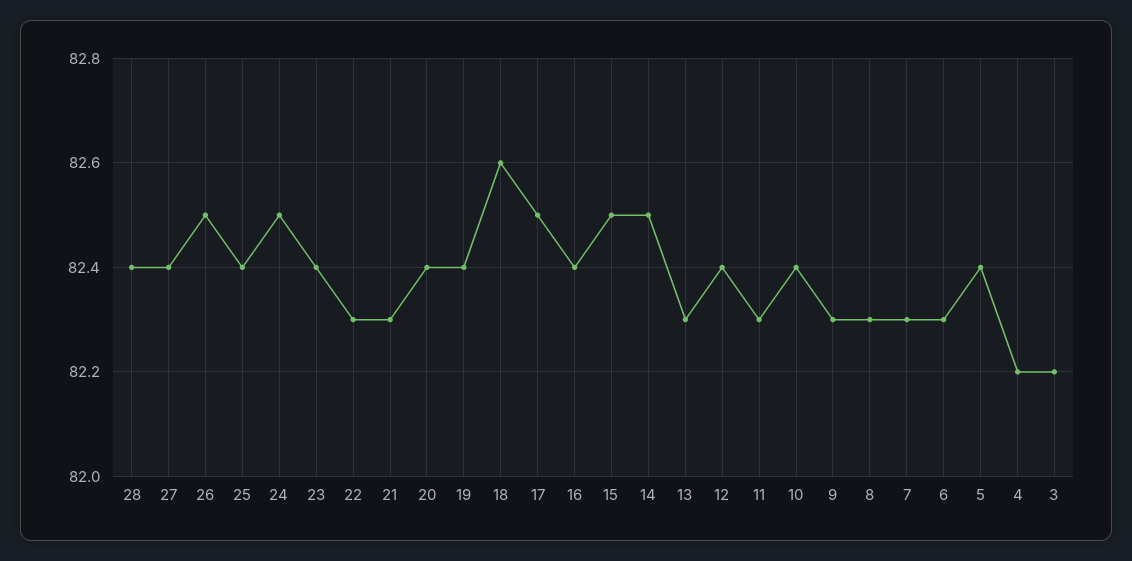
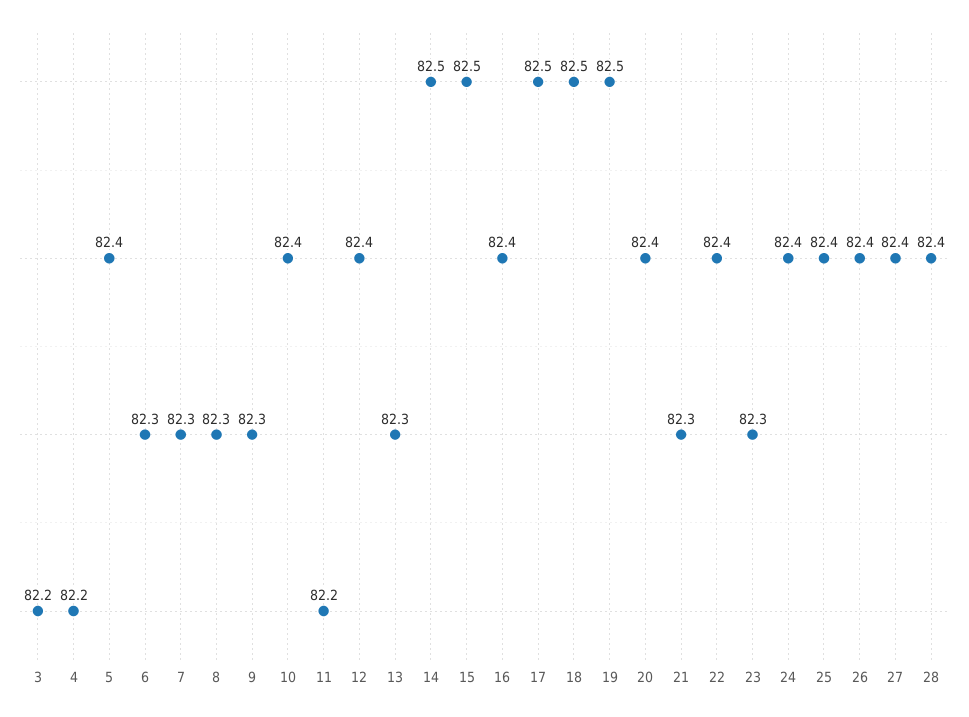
26: 82.5 -> 82.4
24: 82.5 -> 82.4
23: 82.4 -> 82.3
22: 82.3 -> 82.4
19: 82.4 -> 82.5
18: 82.6 -> 82.5
11: 82.3 -> 82.2

